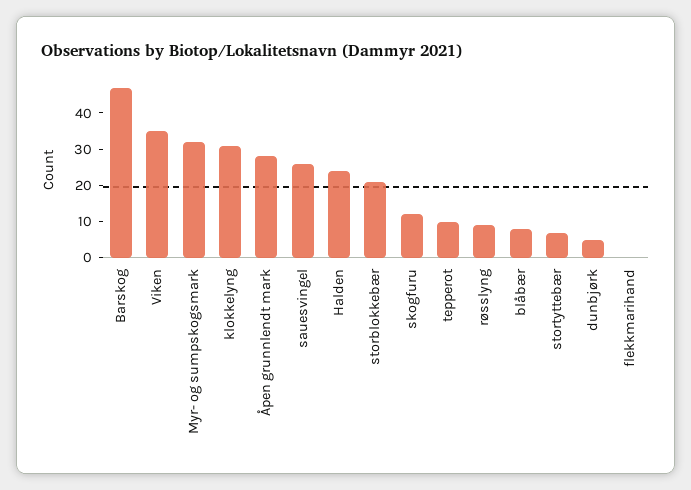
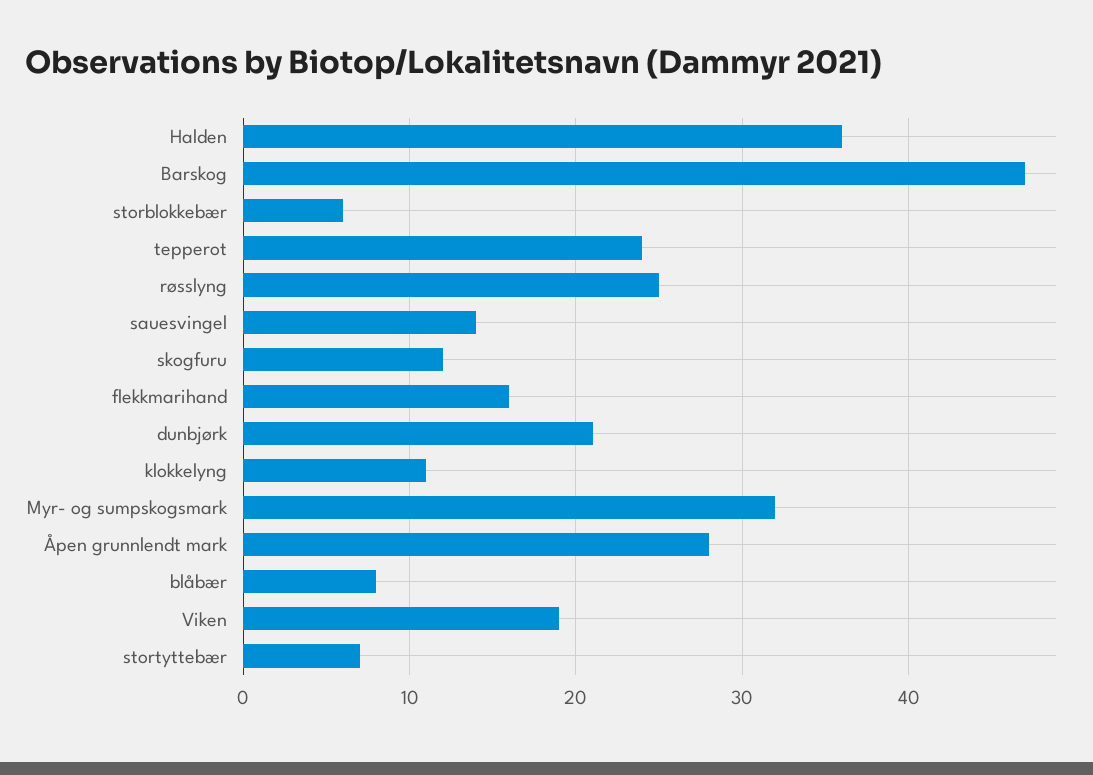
Viken: 35 -> 19
klokkelyng: 30 -> 11
sauesvingel: 25 -> 14
Halden: 25 -> 36
storblokkebær: 20 -> 6
tepperot: 10 -> 24
røsslyng: 10 -> 25
dunbjørk: 5 -> 21
flekkmarihand: 0 -> 16

